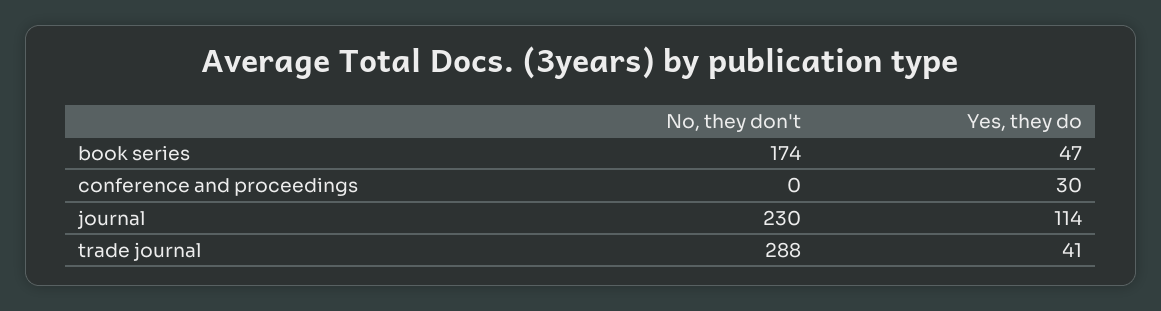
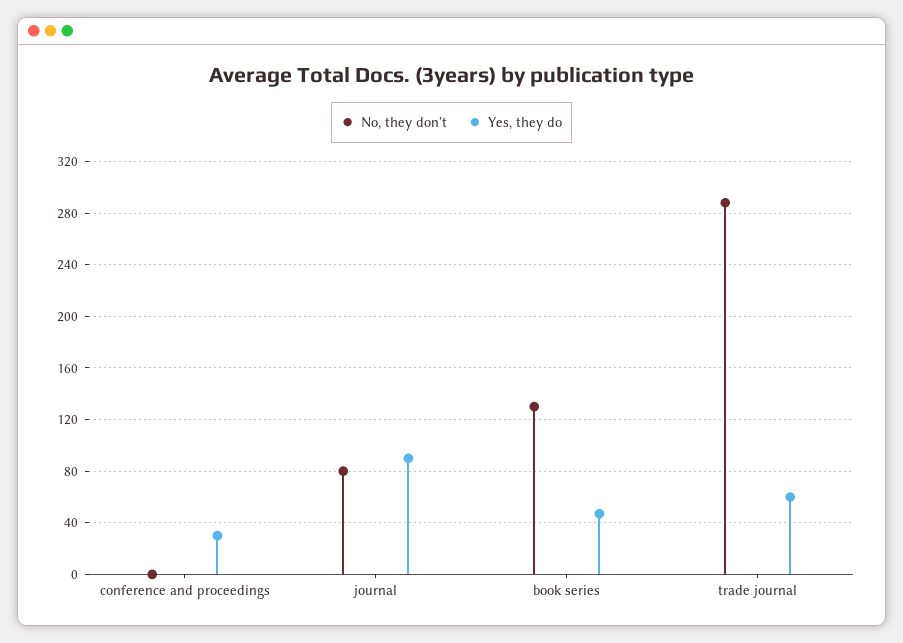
No, they don't, book series: 174 -> 130
No, they don't, journal: 230 -> 80
Yes, they do, journal: 114 -> 90
Yes, they do, trade journal: 41 -> 60

